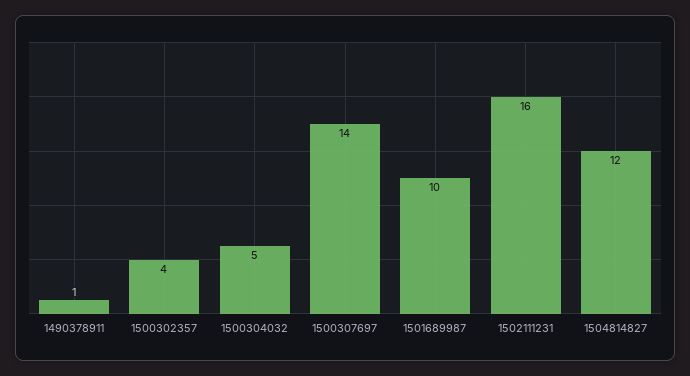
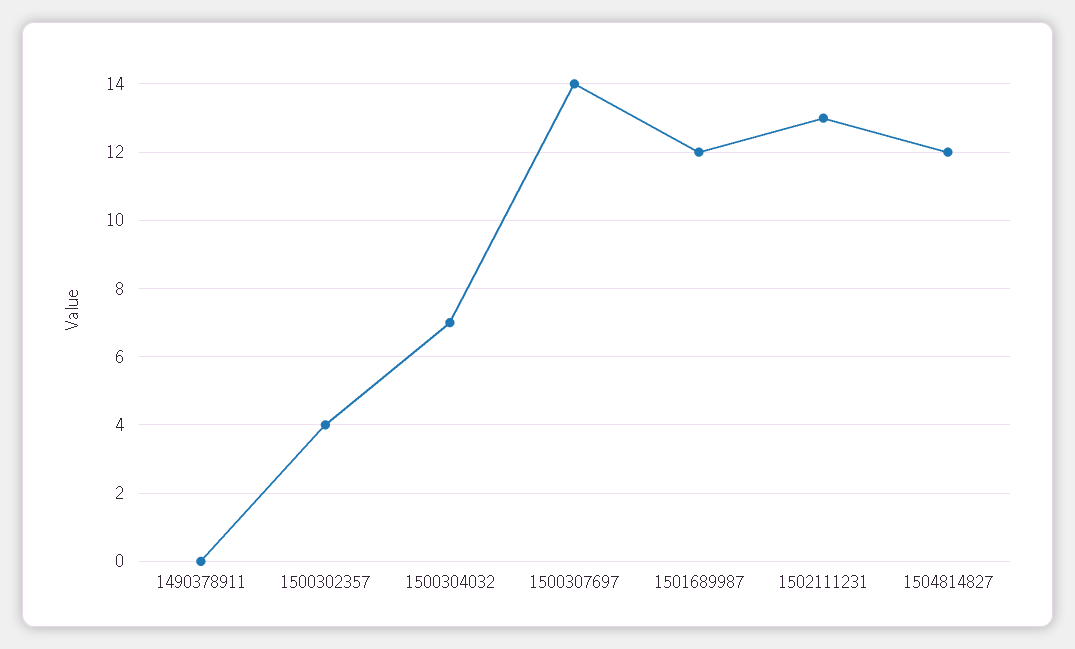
1490378911: 1 -> 0
1500304032: 5 -> 7
1501689987: 10 -> 12
1502111231: 16 -> 13

